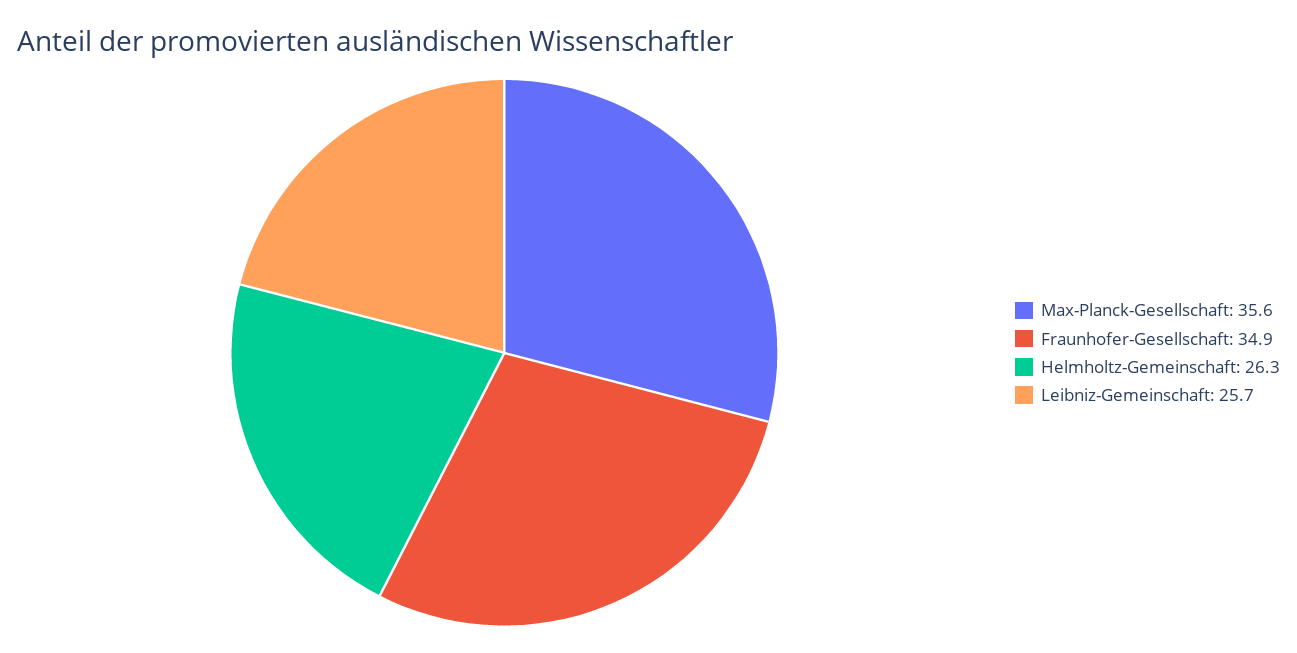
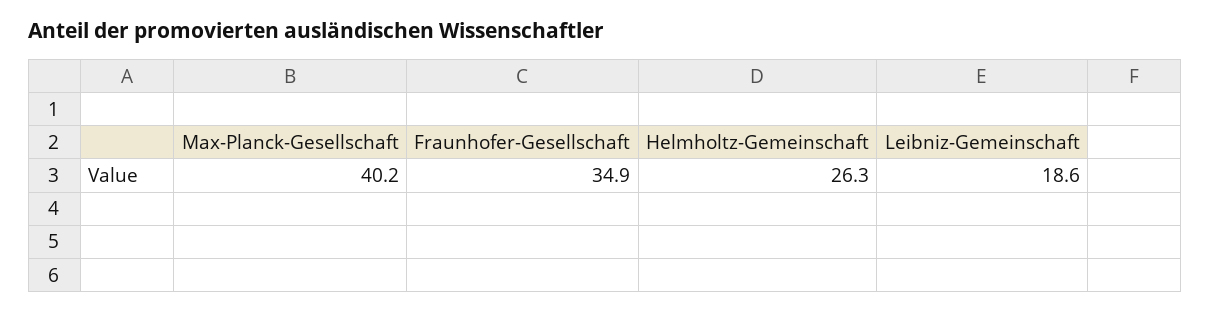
Max-Planck-Gesellschaft: 35.6 -> 40.2
Leibniz-Gemeinschaft: 25.7 -> 18.6

